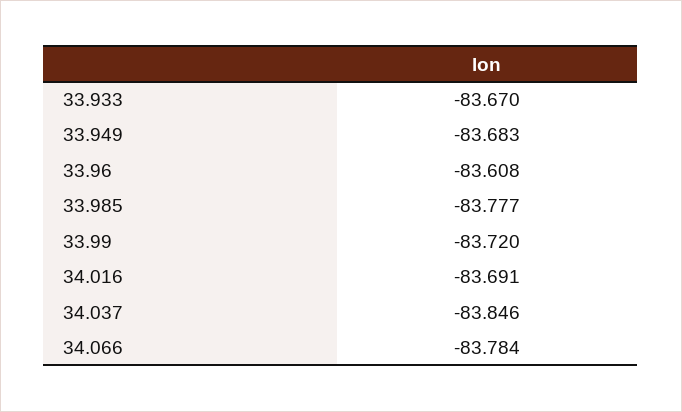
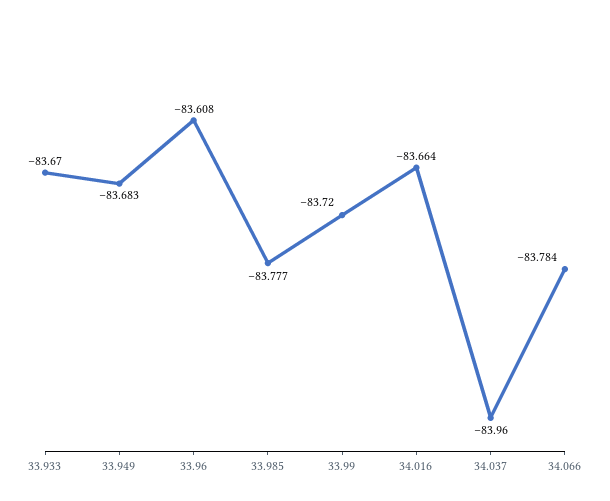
34.016: -83.691 -> -83.664
34.037: -83.846 -> -83.96

